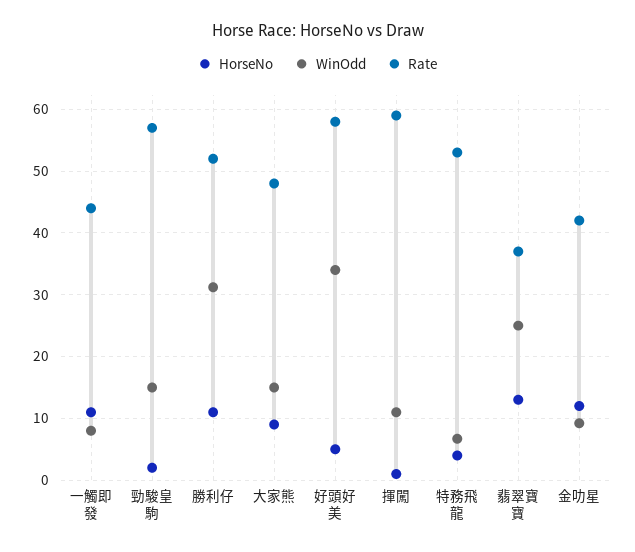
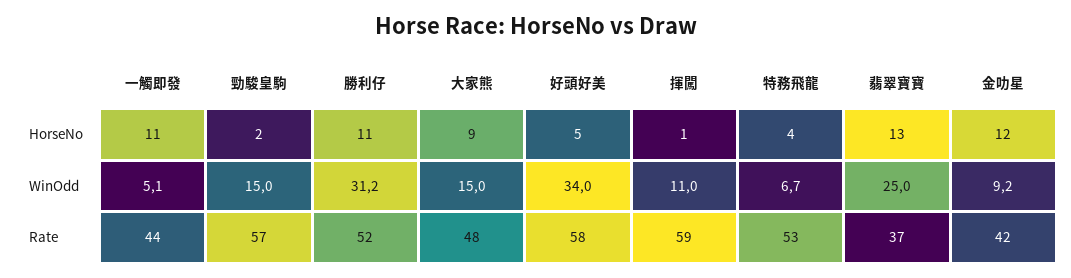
WinOdd, 一觸即發: 8 -> 5.1

